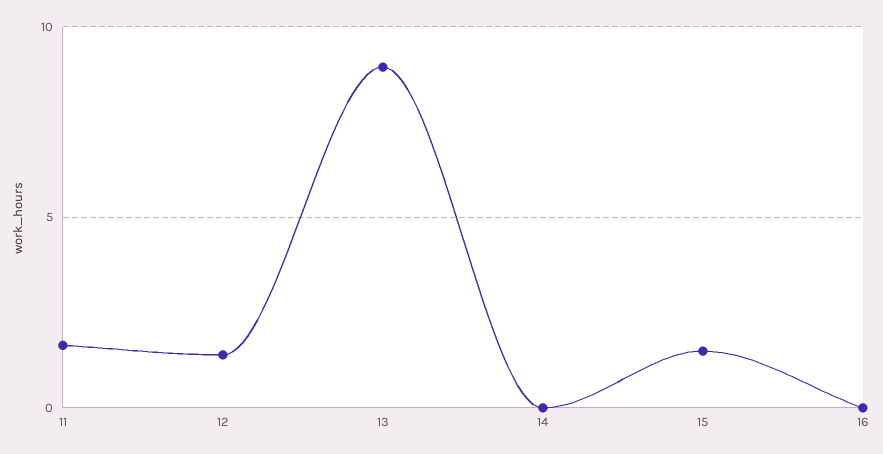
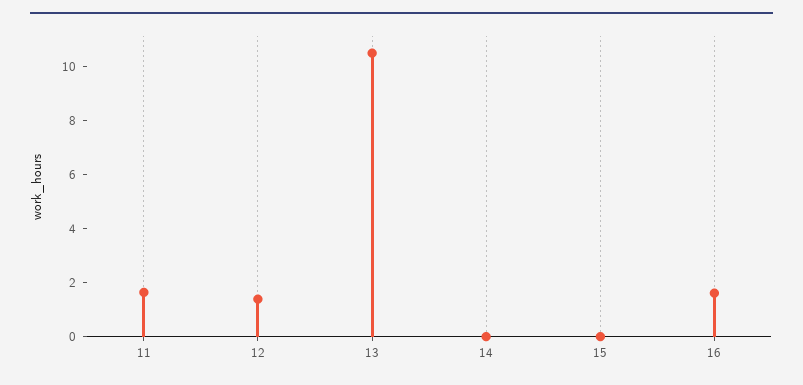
13: 9 -> 10.5
15: 1.5 -> 0
16: 0 -> 1.5

